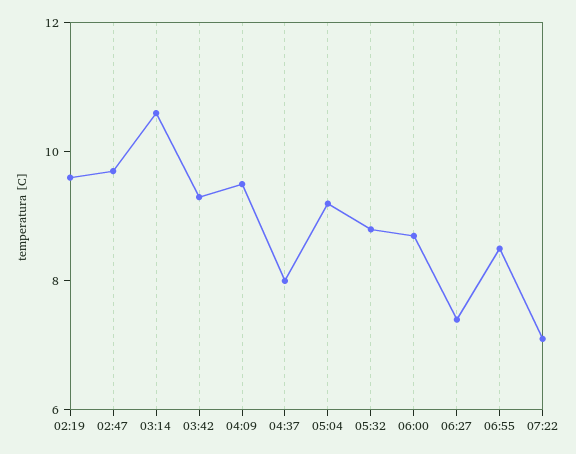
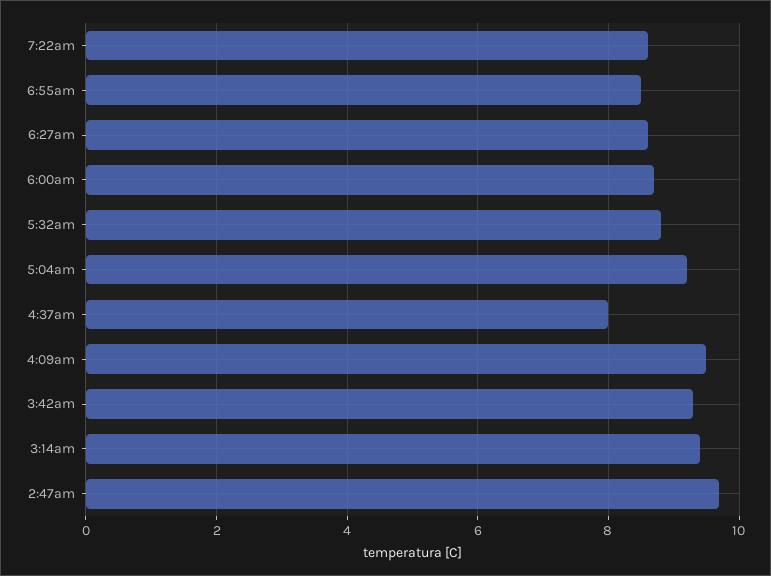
02:19: 9.5 -> none
03:14: 10.5 -> 9.5
06:27: 7.5 -> 8.5
07:22: 7 -> 8.5

